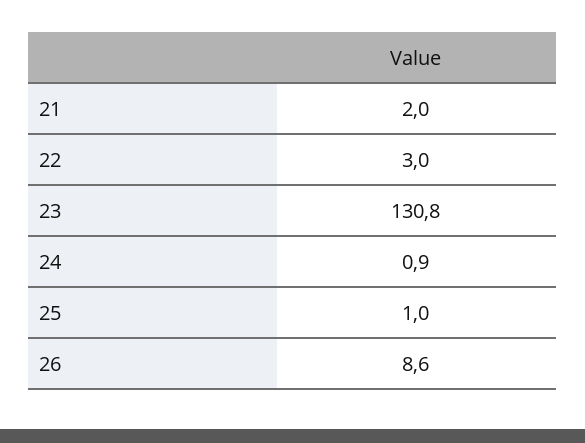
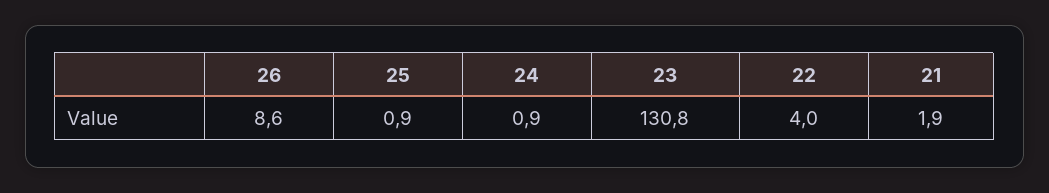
21: 2 -> 1.9
22: 3 -> 4
25: 1 -> 0.9

